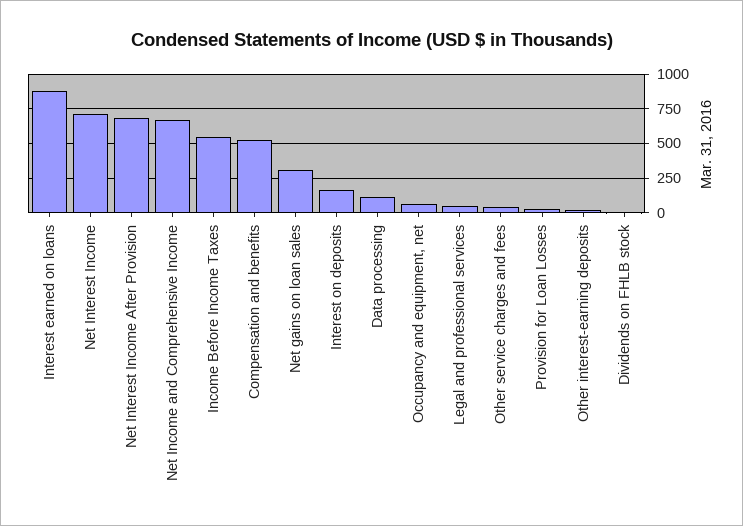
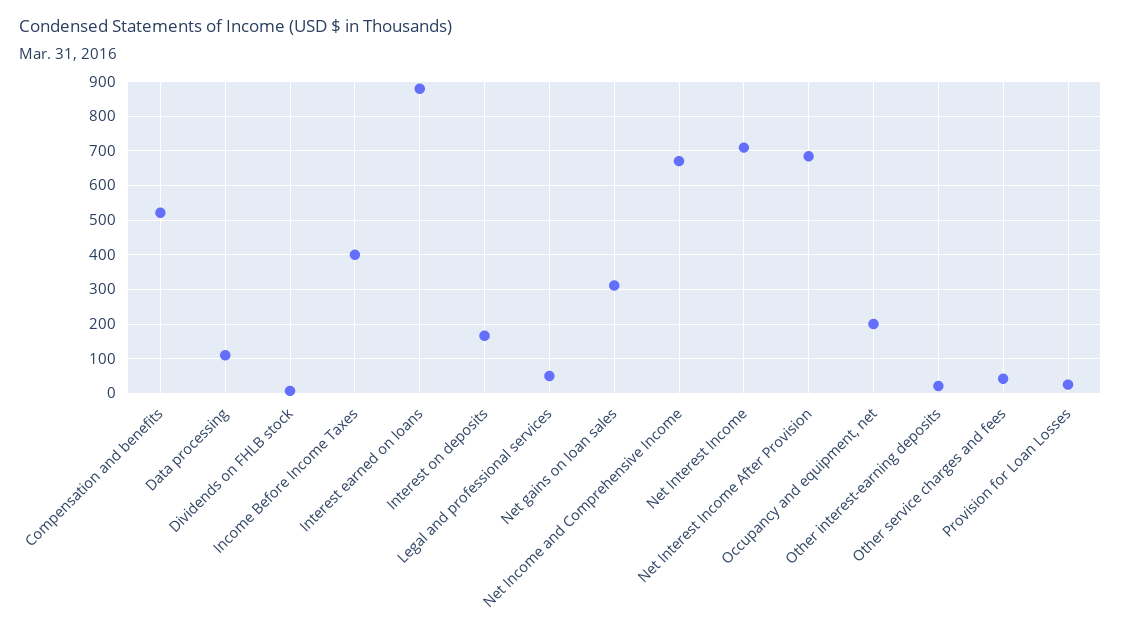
Income Before Income Taxes: 550 -> 400
Occupancy and equipment, net: 50 -> 200

